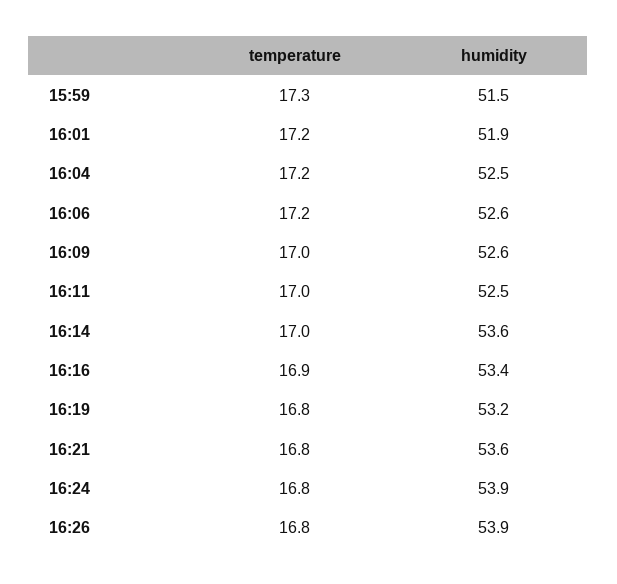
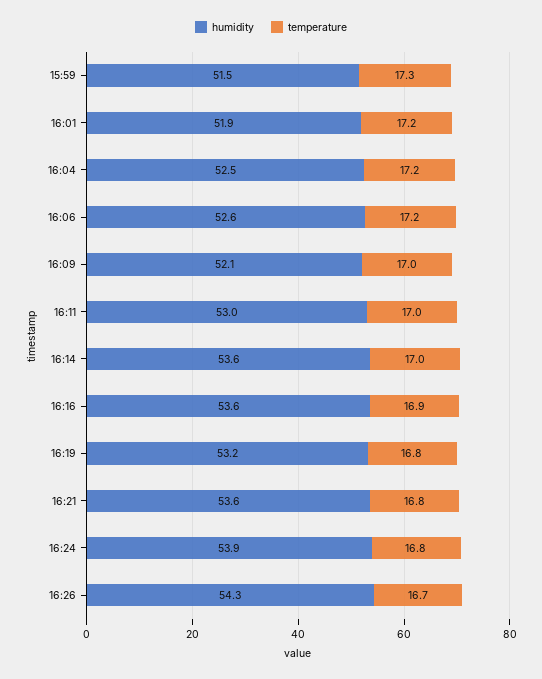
humidity, 16:09: 52.6 -> 52.1
humidity, 16:11: 52.5 -> 53
humidity, 16:16: 53.4 -> 53.6
temperature, 16:26: 16.8 -> 16.7
humidity, 16:26: 53.9 -> 54.3

